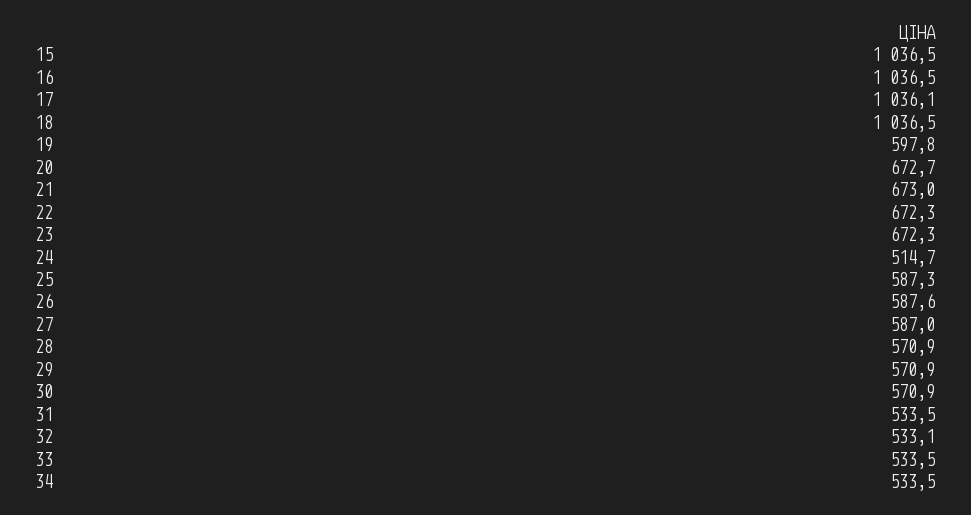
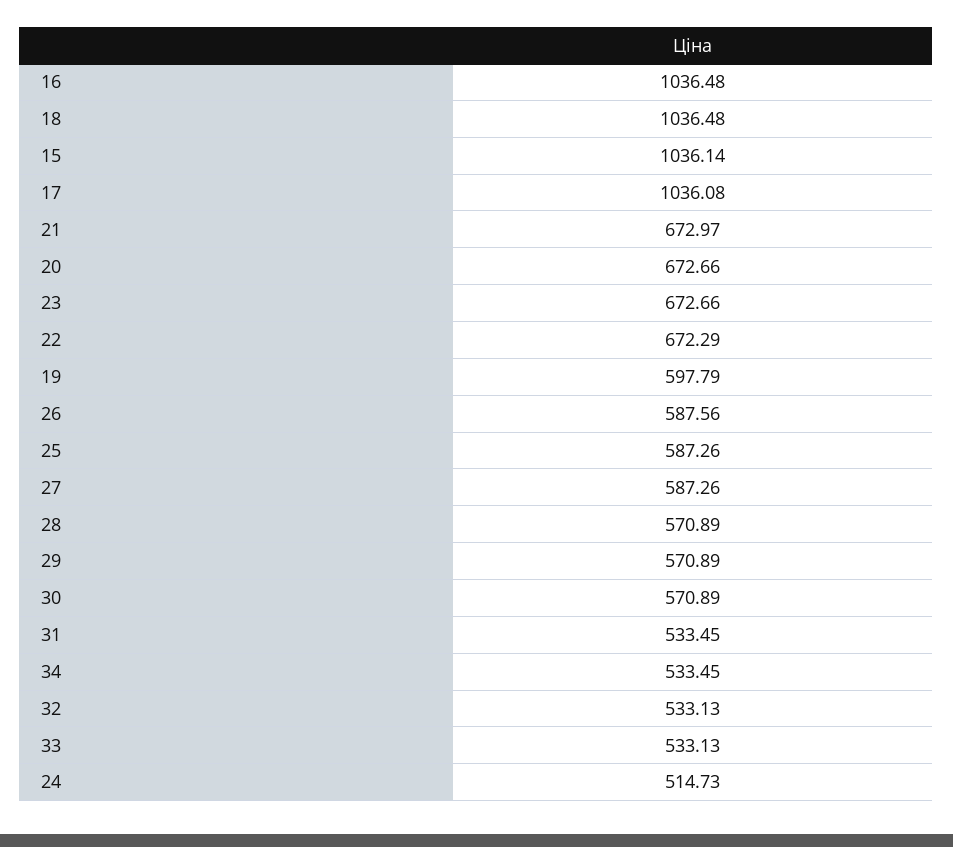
15: 1036.5 -> 1036.14
23: 672.3 -> 672.66
27: 587 -> 587.26
33: 533.5 -> 533.13

